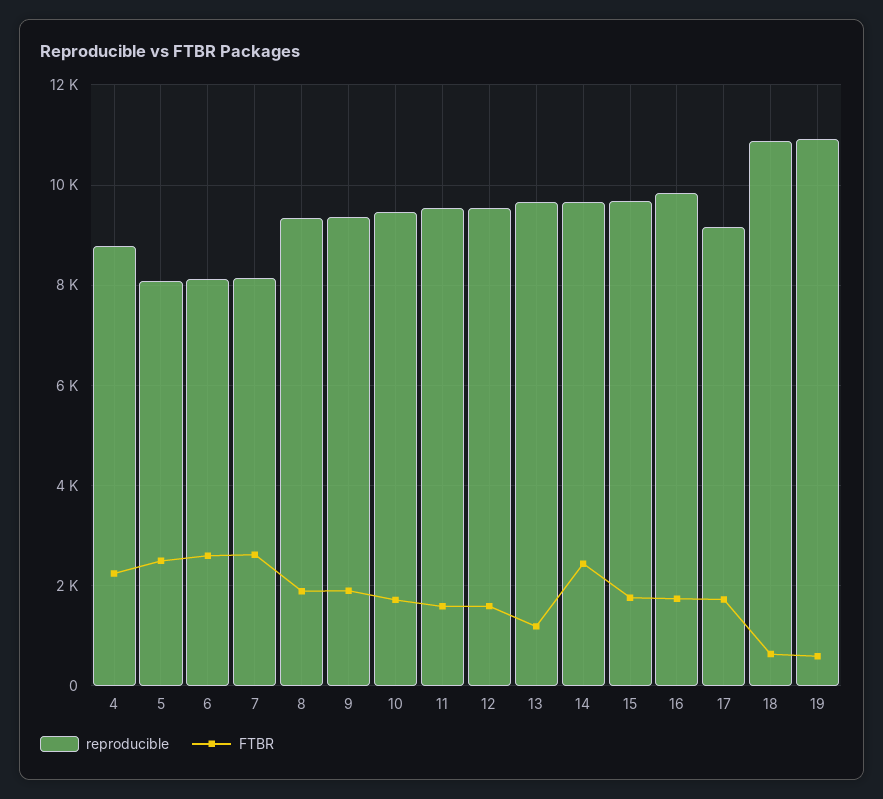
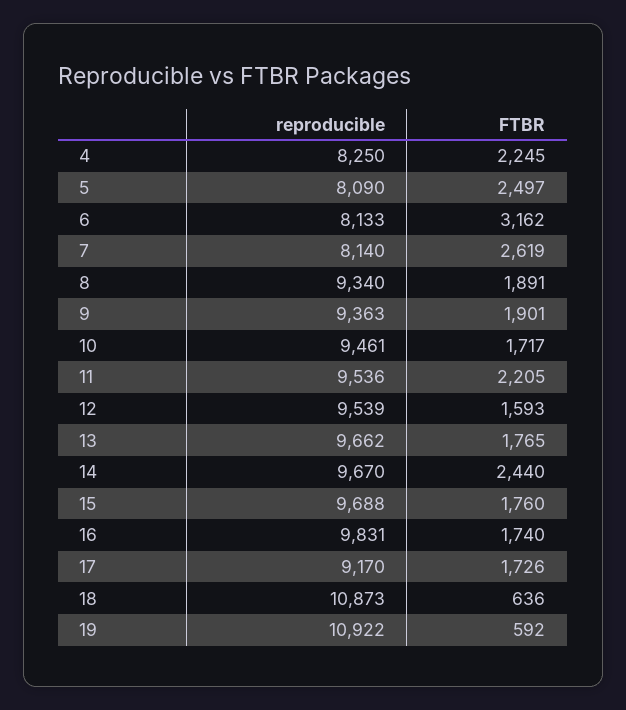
reproducible, 4: 8800 -> 8250
FTBR, 6: 2600 -> 3162
FTBR, 11: 1600 -> 2205
FTBR, 13: 1200 -> 1765

